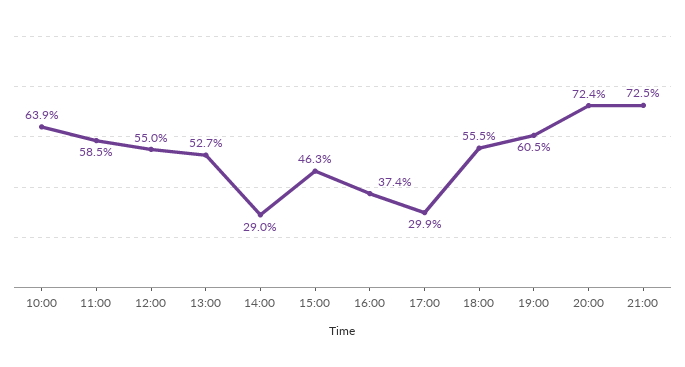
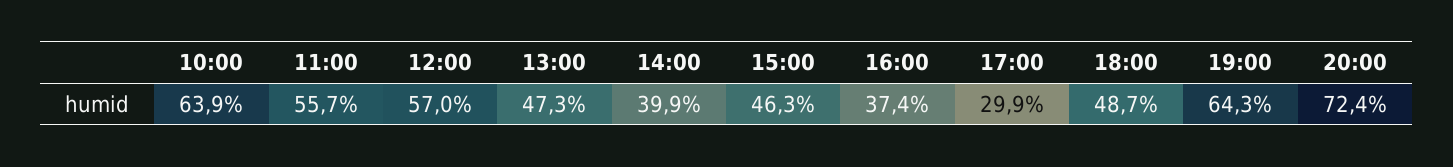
11:00: 58.5 -> 55.7
12:00: 55 -> 57
13:00: 52.7 -> 47.3
14:00: 29 -> 39.9
18:00: 55.5 -> 48.7
19:00: 60.5 -> 64.3
21:00: 72.5 -> none

